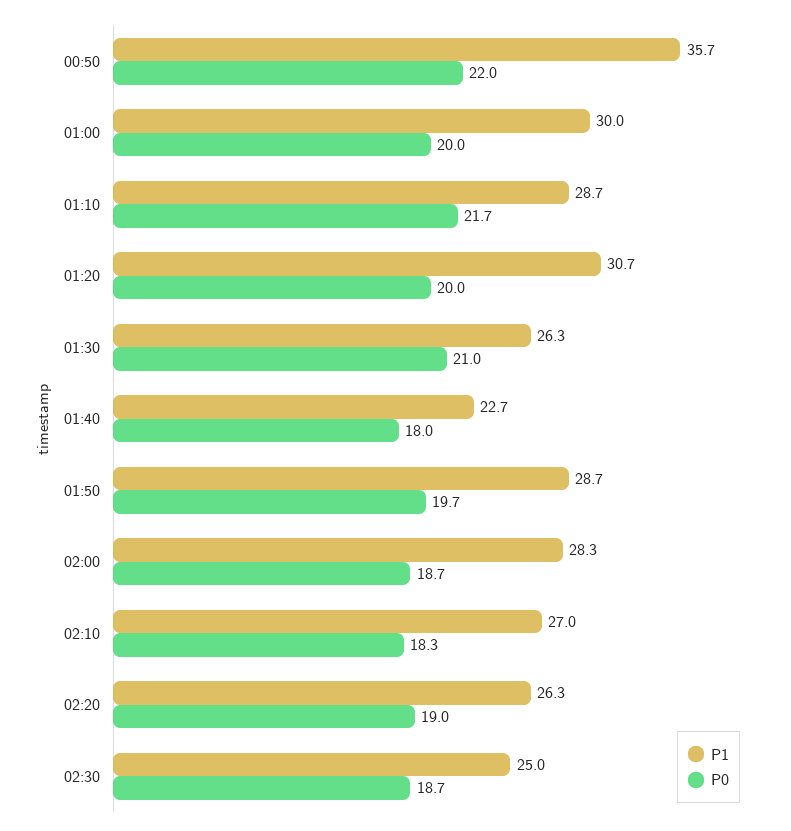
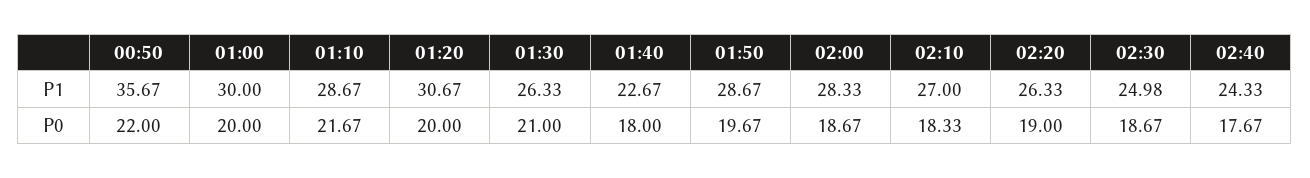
P1, 02:40: none -> 24.33
P0, 02:40: none -> 17.67

